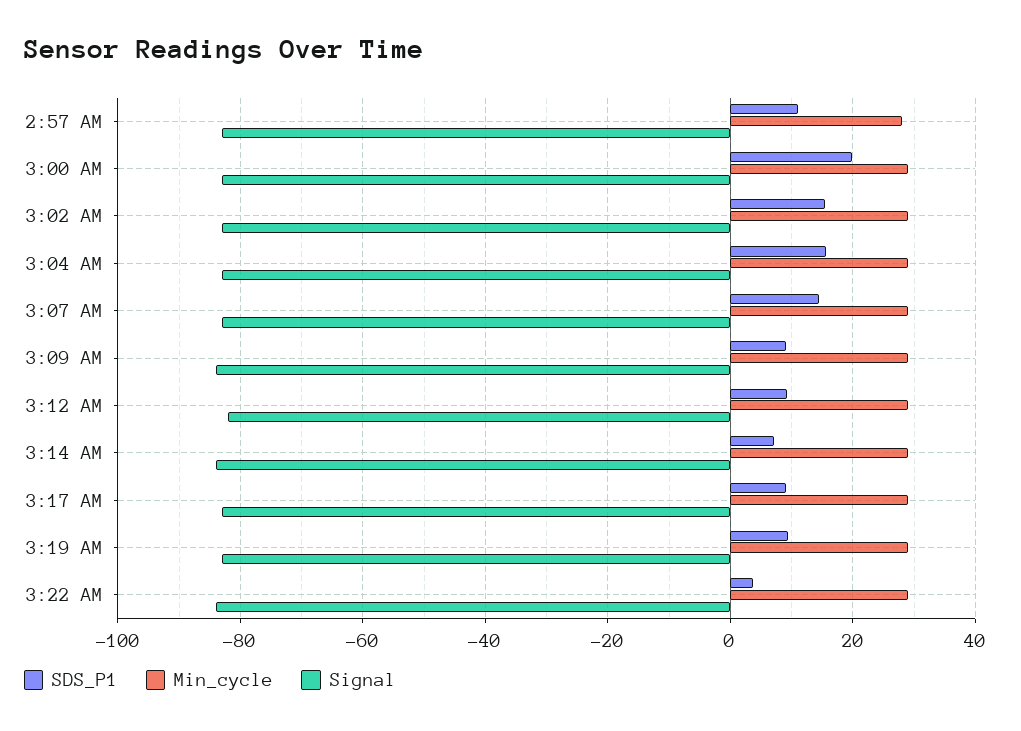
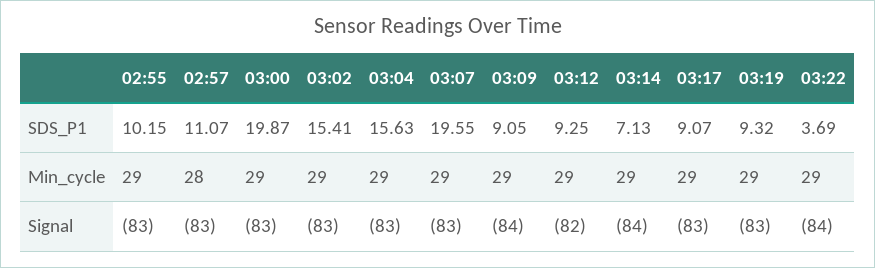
SDS_P1, 3:07 AM: 14 -> 19.55
SDS_P1, 02:55: none -> 10.15
Min_cycle, 02:55: none -> 29
Signal, 02:55: none -> -83

